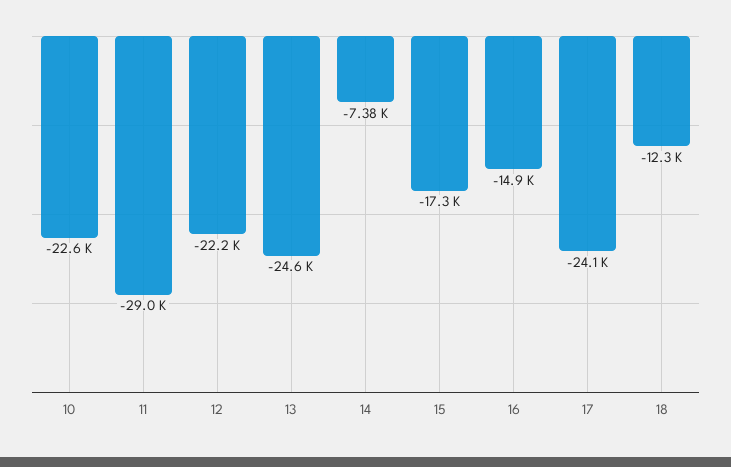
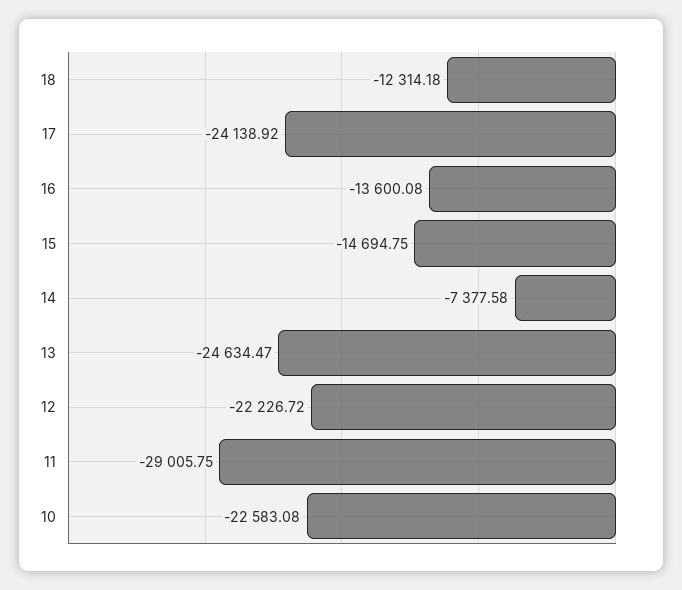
15: -17300 -> -14694.75
16: -14900 -> -13600.08

